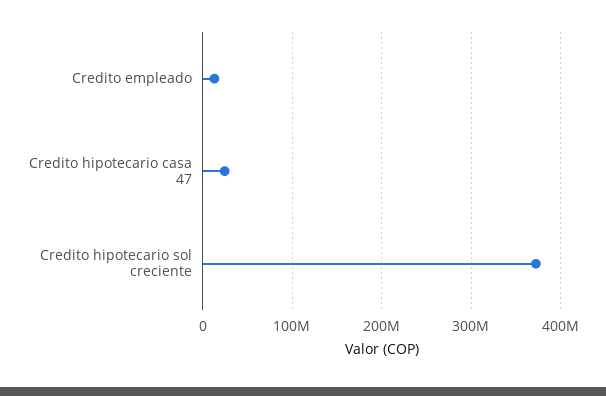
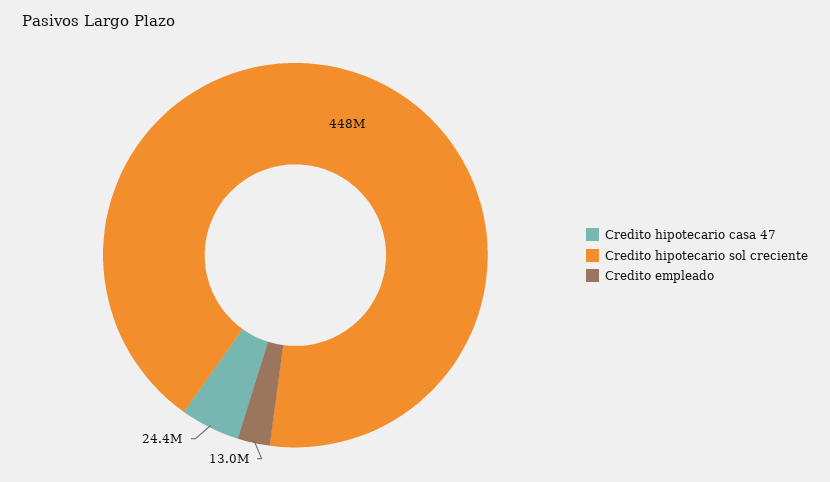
Credito hipotecario sol creciente: 370000000 -> 448000000

